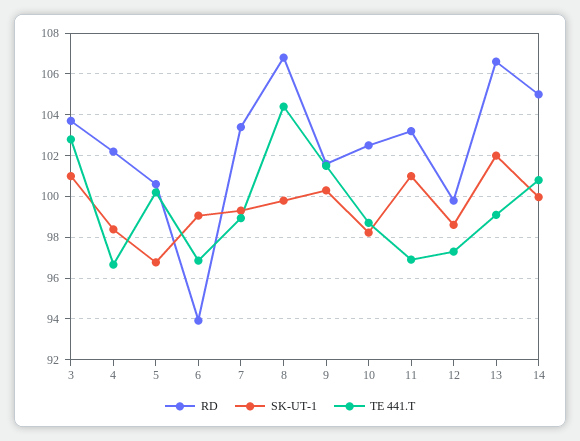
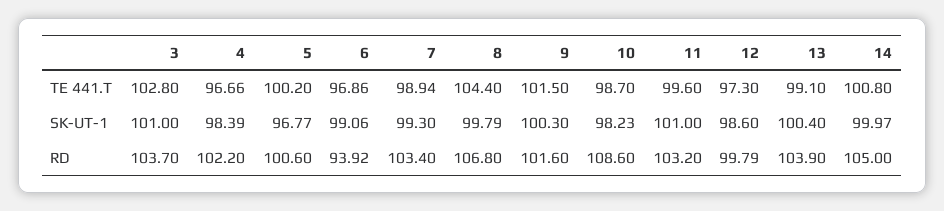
RD, 10: 102.5 -> 108.6
TE 441.T, 11: 97 -> 99.6
RD, 13: 106.5 -> 103.9
SK-UT-1, 13: 102 -> 100.4

